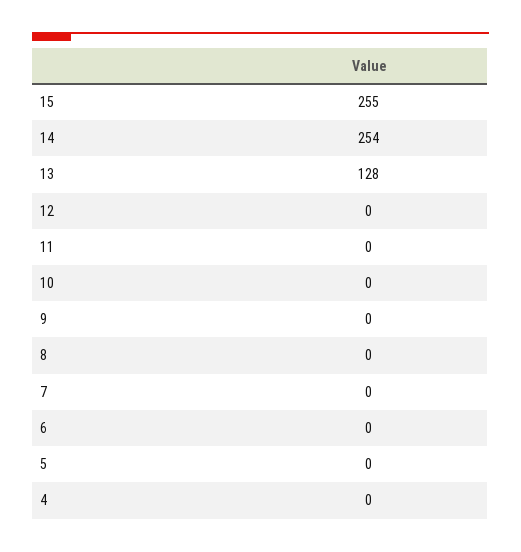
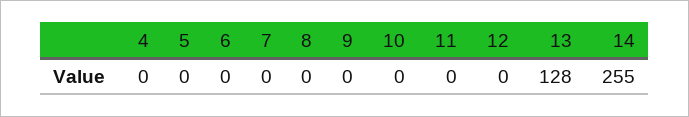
15: 255 -> none
14: 254 -> 255

